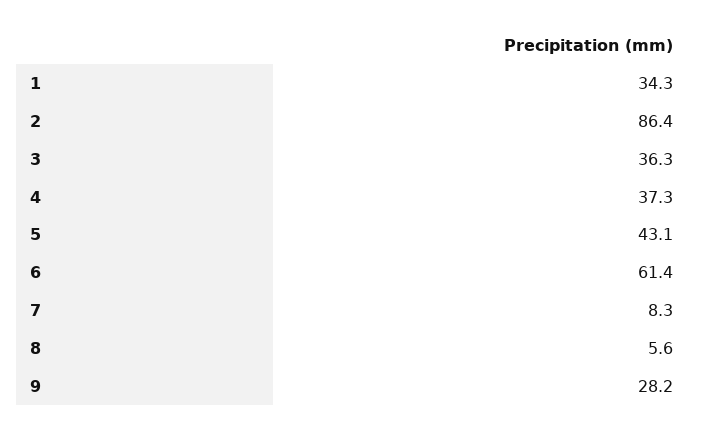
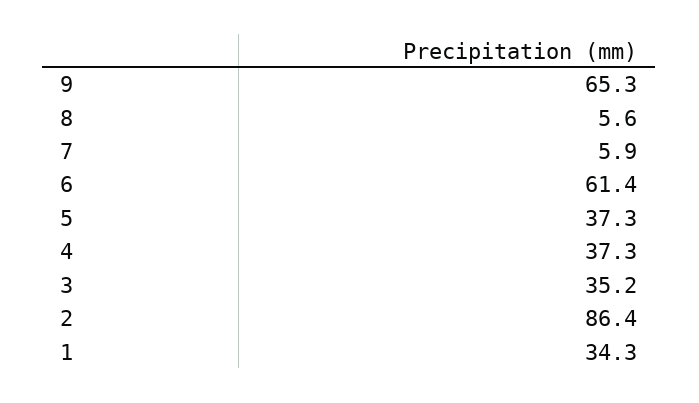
3: 36.3 -> 35.2
5: 43.1 -> 37.3
7: 8.3 -> 5.9
9: 28.2 -> 65.3

